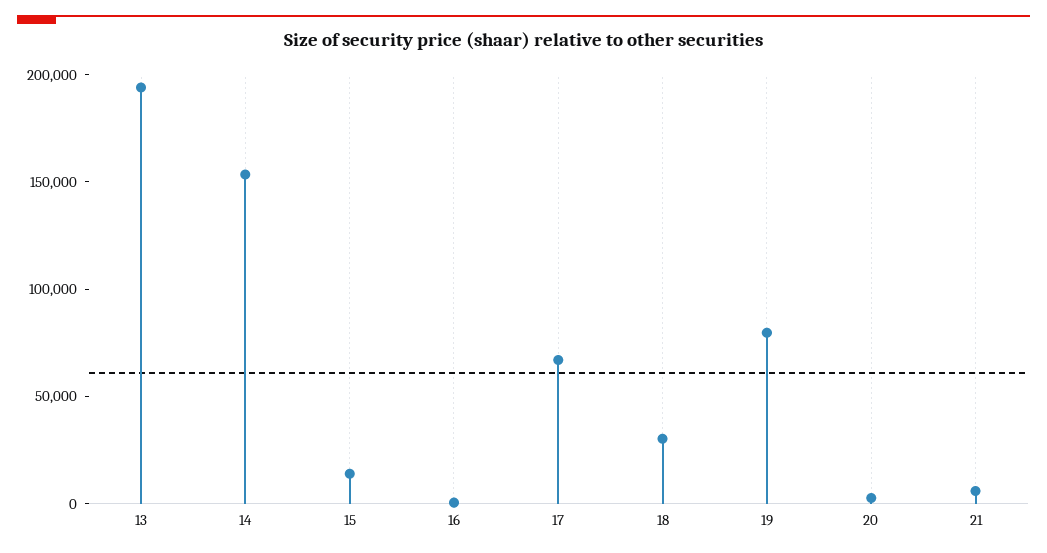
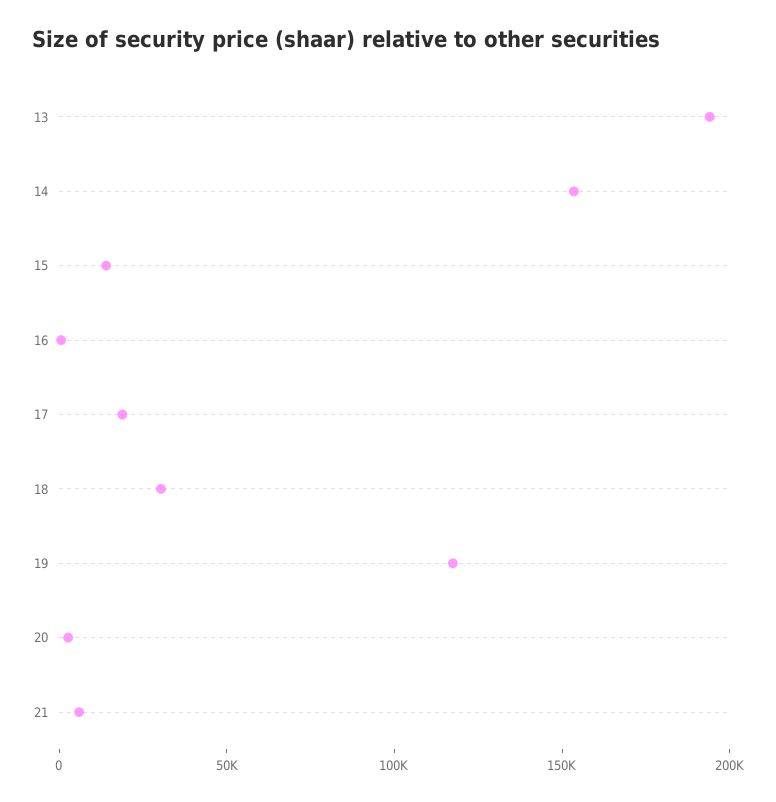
17: 70000 -> 20000
19: 80000 -> 120000

